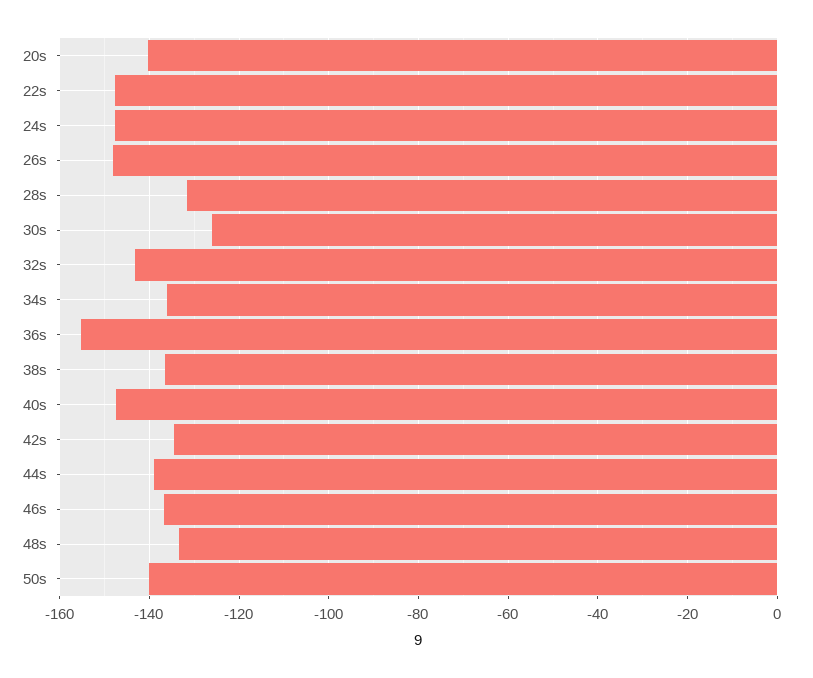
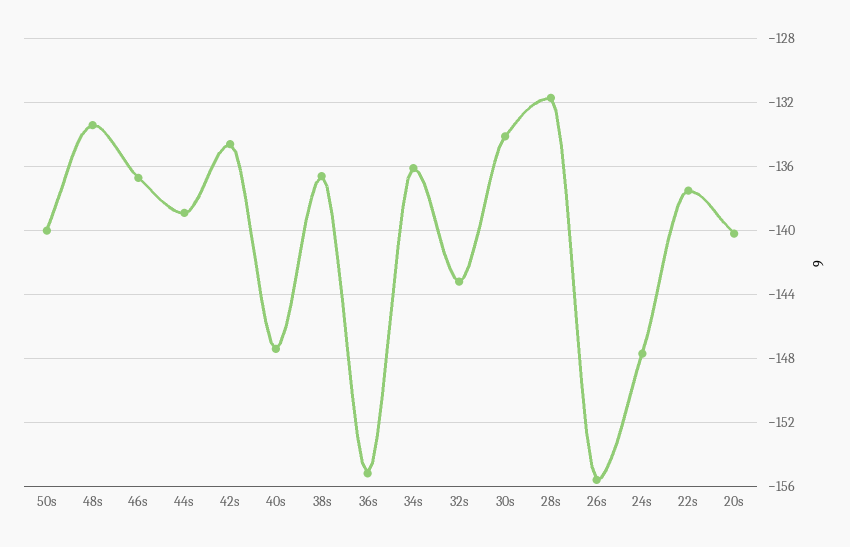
22s: -148 -> -137.5
26s: -148 -> -155.5
30s: -126 -> -134

